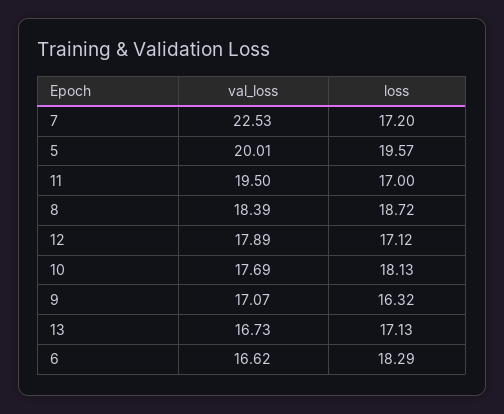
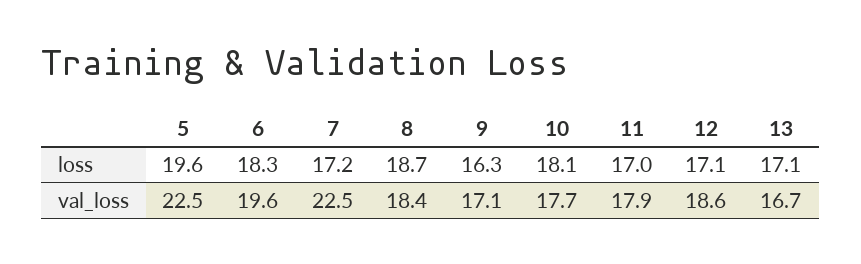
val_loss, 5: 20.01 -> 22.5
val_loss, 11: 19.5 -> 17.9
val_loss, 12: 17.89 -> 18.6
val_loss, 6: 16.62 -> 19.6

